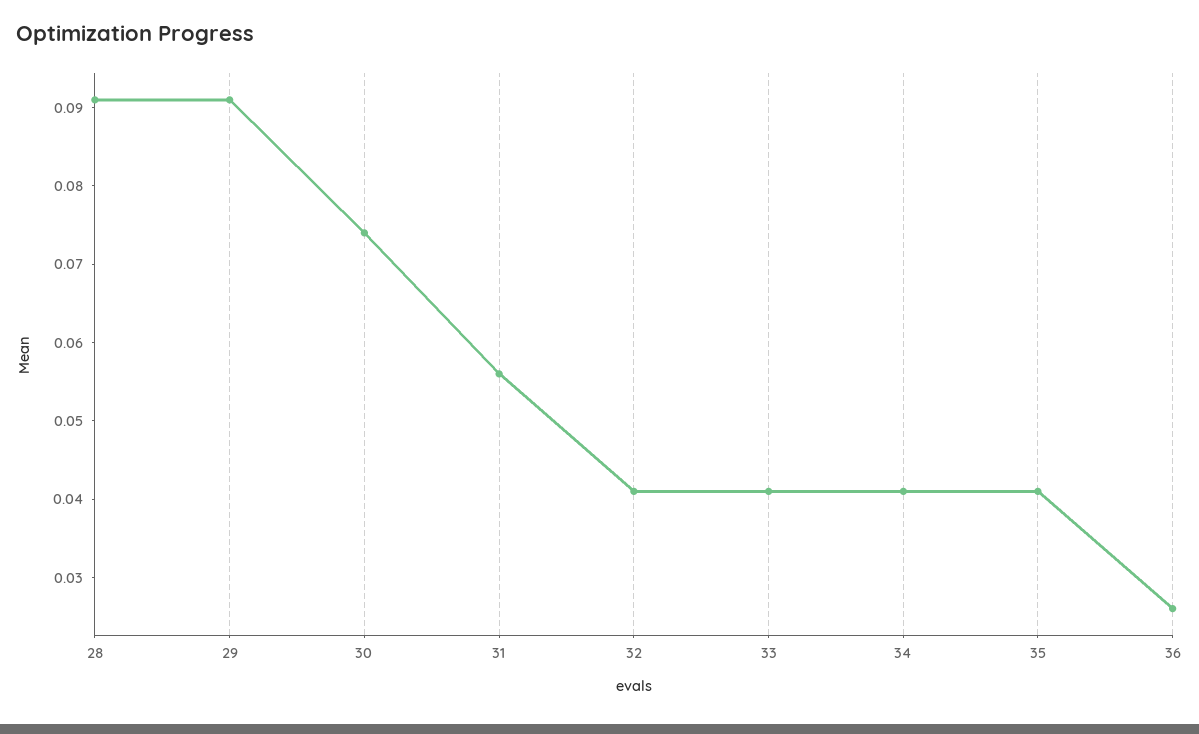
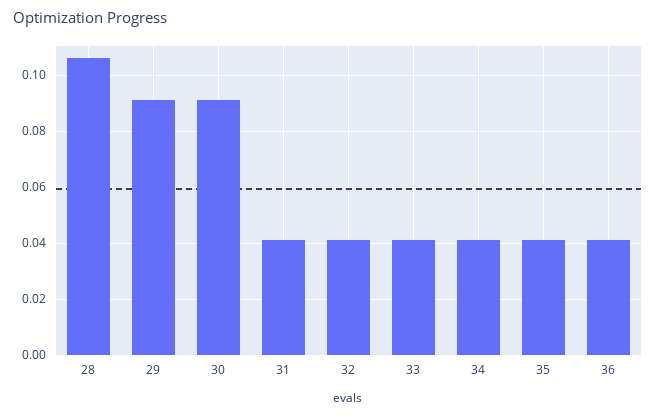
28: 0.09 -> 0.105
30: 0.075 -> 0.09
31: 0.055 -> 0.04
36: 0.025 -> 0.04

